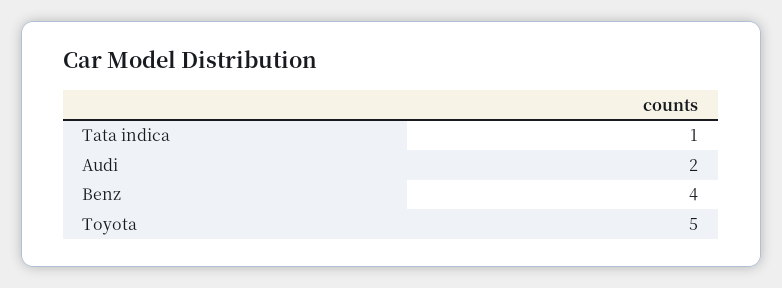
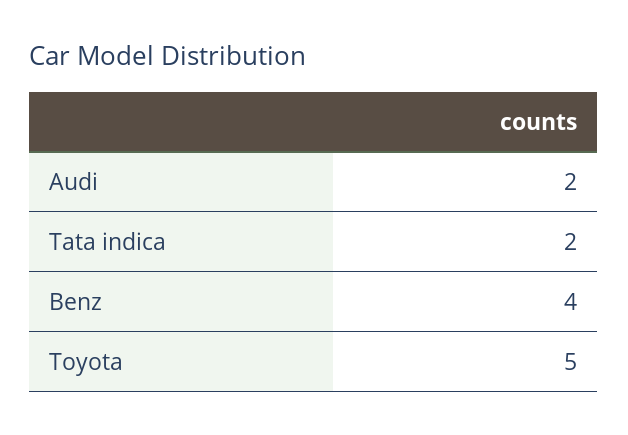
Tata indica: 1 -> 2

